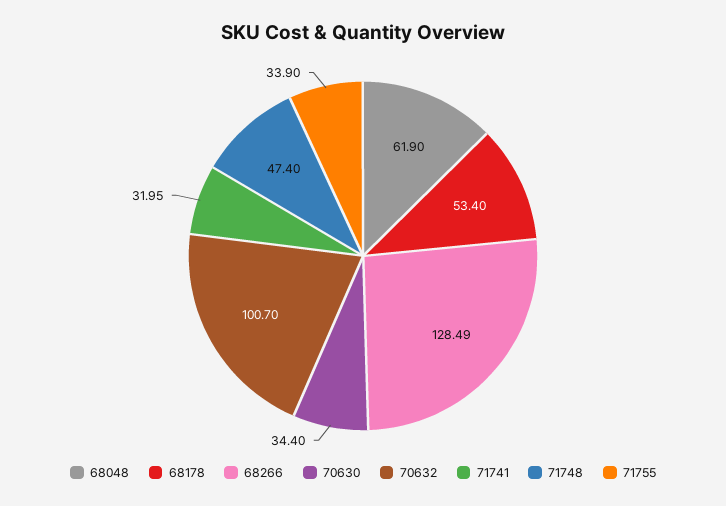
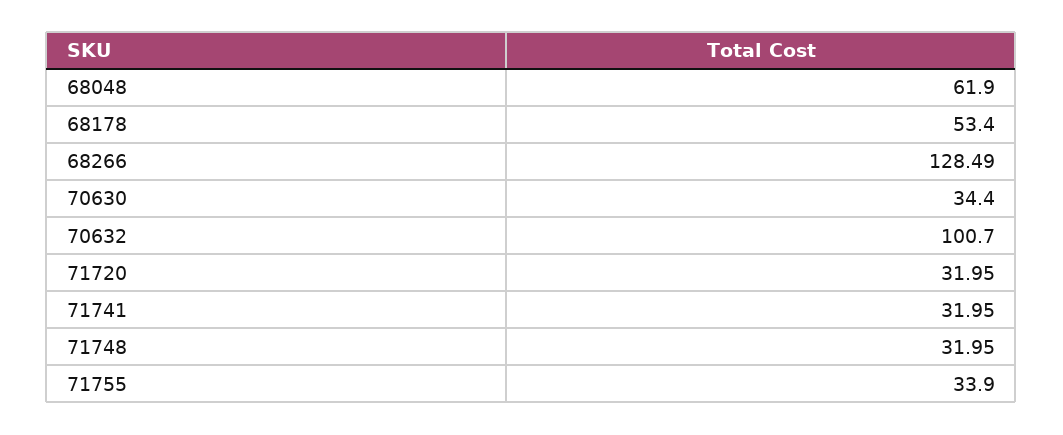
71748: 47.4 -> 31.95
71720: none -> 31.95

